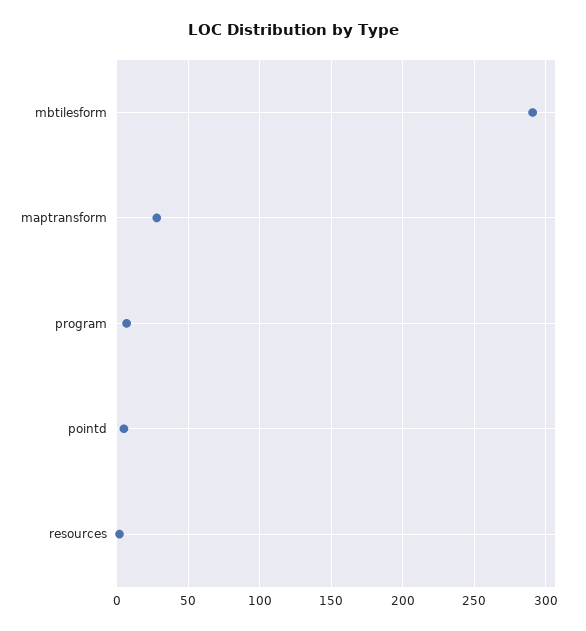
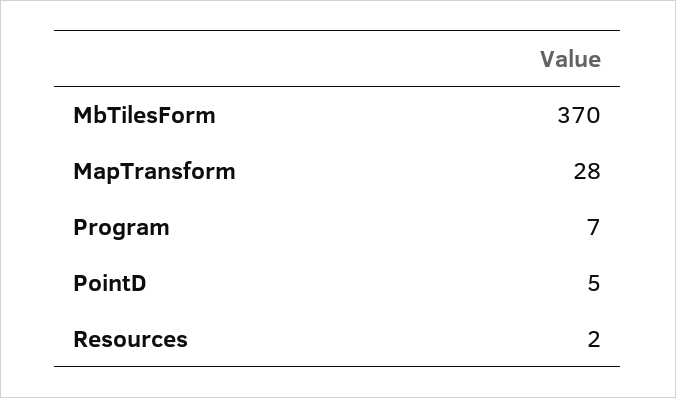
mbtilesform: 290 -> 370

